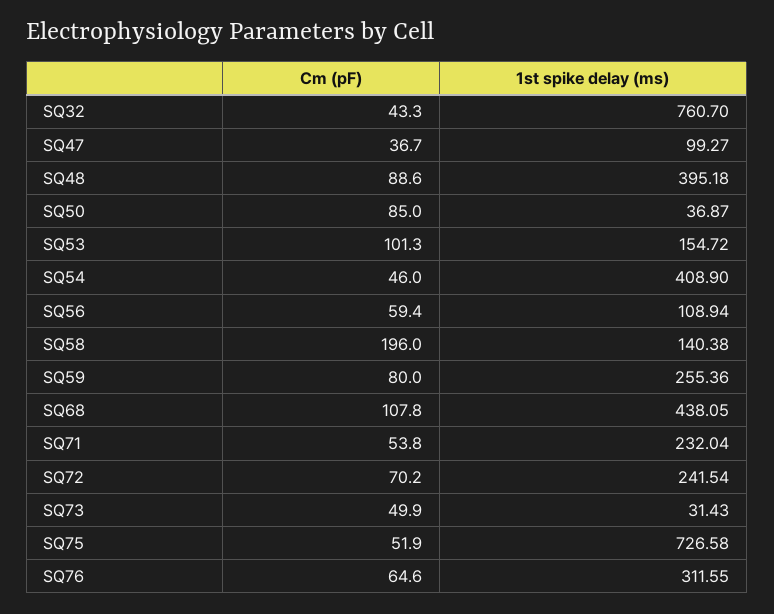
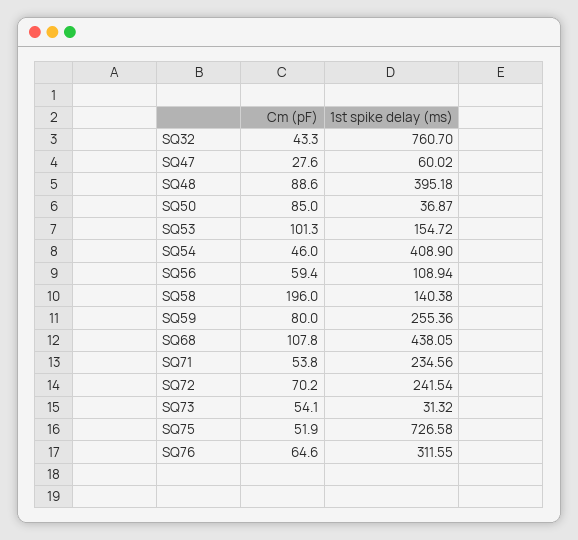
Cm (pF), SQ47: 36.7 -> 27.6
1st spike delay (ms), SQ47: 99.27 -> 60.02
1st spike delay (ms), SQ71: 232.04 -> 234.56
Cm (pF), SQ73: 49.9 -> 54.1
1st spike delay (ms), SQ73: 31.43 -> 31.32

